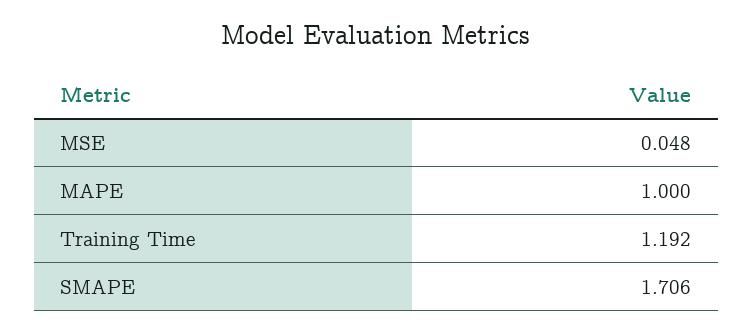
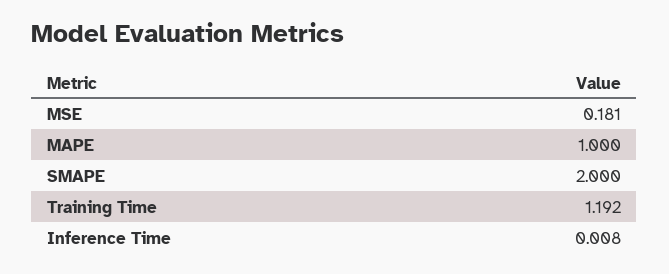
MSE: 0.048 -> 0.181
SMAPE: 1.706 -> 2
Inference Time: none -> 0.008

